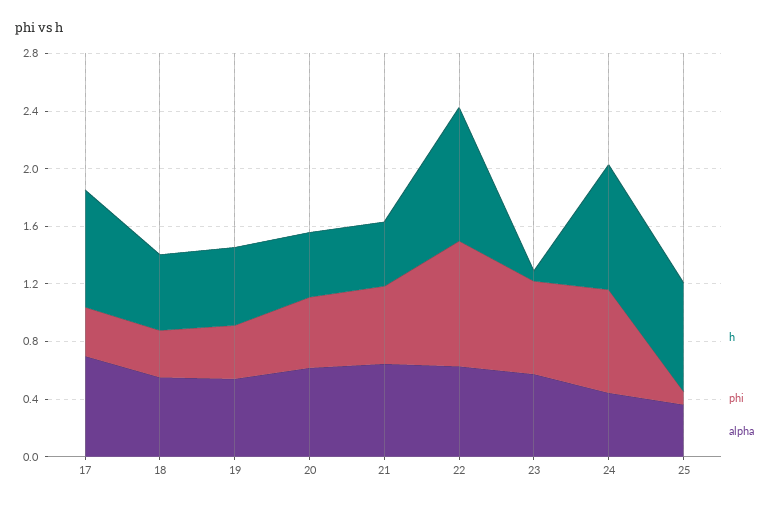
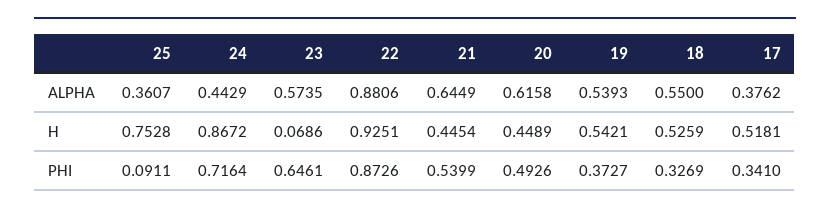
h, 17: 0.8 -> 0.5181
alpha, 17: 0.7 -> 0.3762
alpha, 22: 0.6 -> 0.8806

